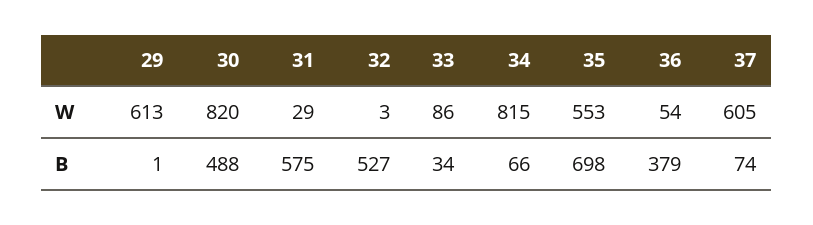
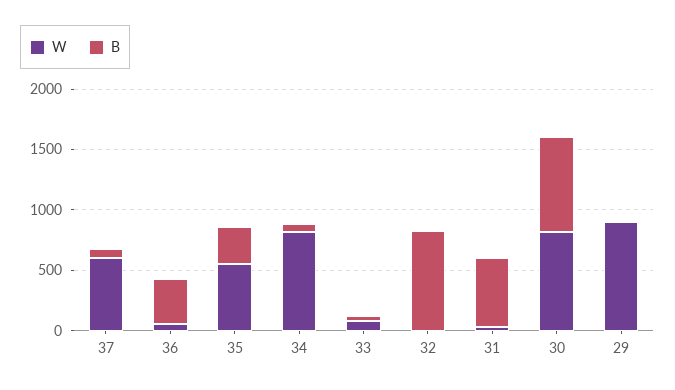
W, 29: 613 -> 900
B, 30: 488 -> 800
B, 32: 527 -> 800
B, 35: 698 -> 300

